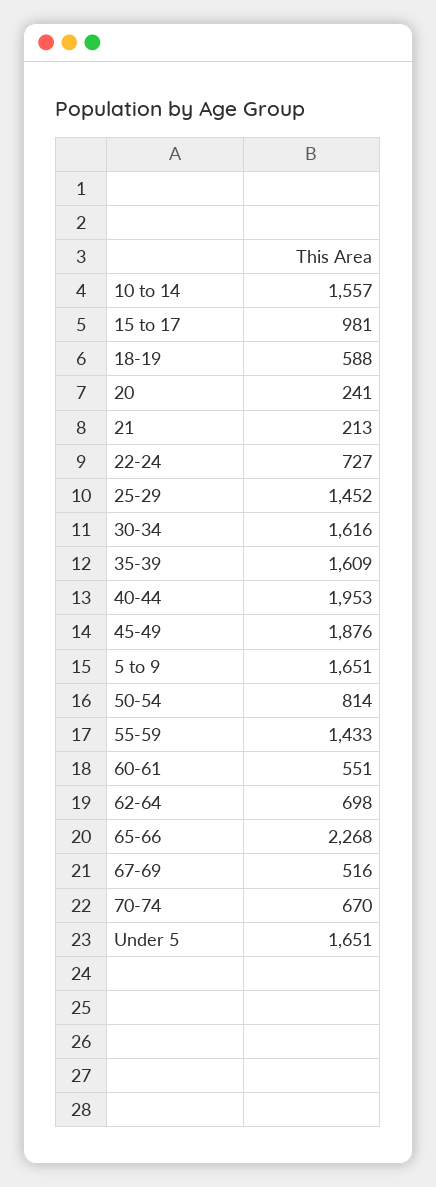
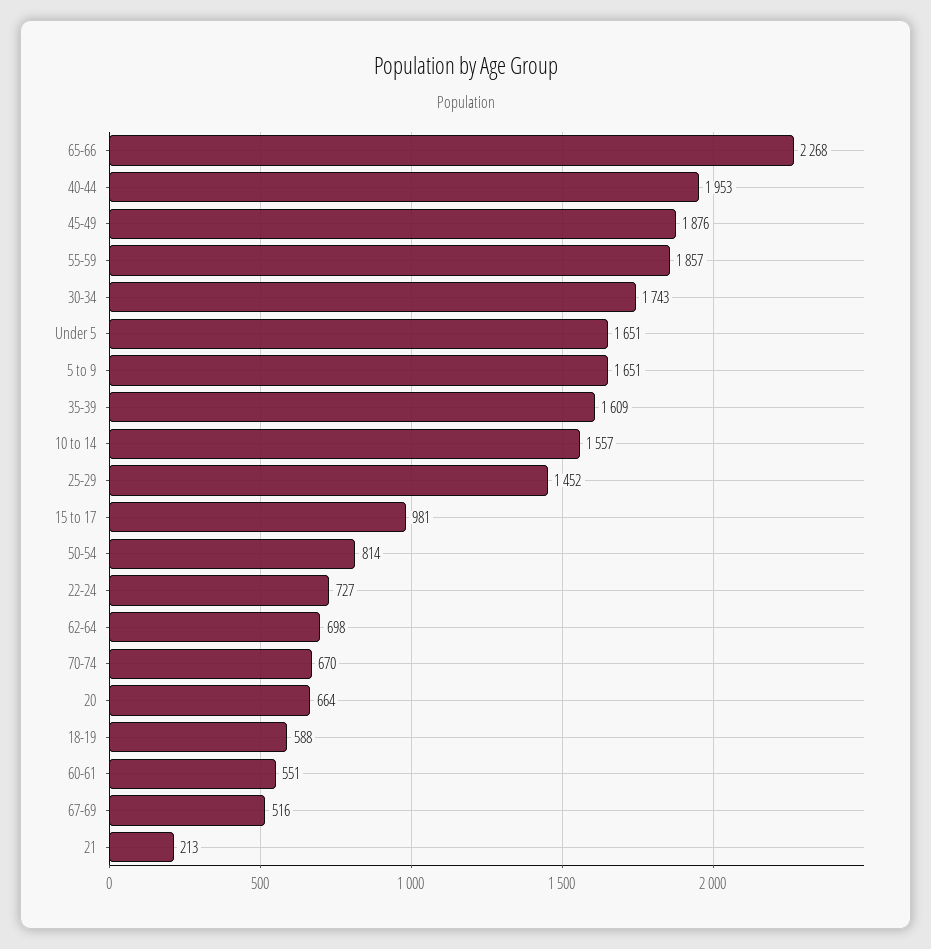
20: 241 -> 664
30-34: 1616 -> 1743
55-59: 1433 -> 1857

